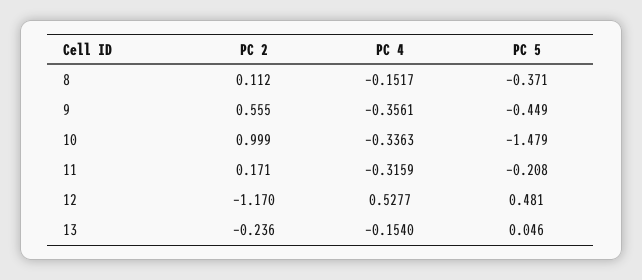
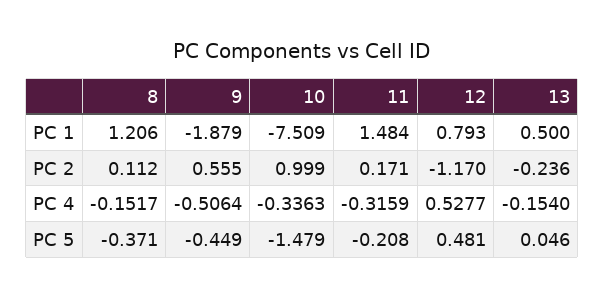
PC 4, 9: -0.3561 -> -0.5064
PC 1, 8: none -> 1.206
PC 1, 9: none -> -1.879
PC 1, 10: none -> -7.509
PC 1, 11: none -> 1.484
PC 1, 12: none -> 0.793
PC 1, 13: none -> 0.5

